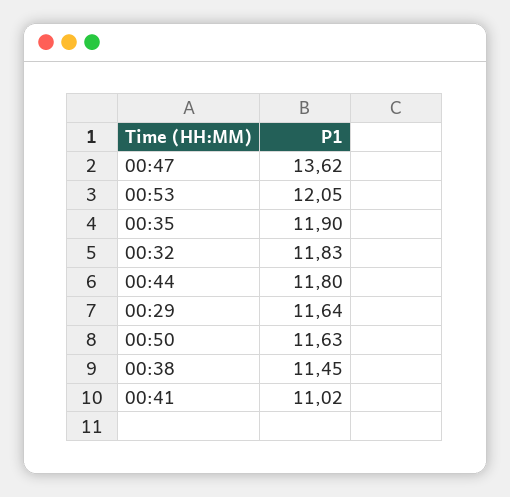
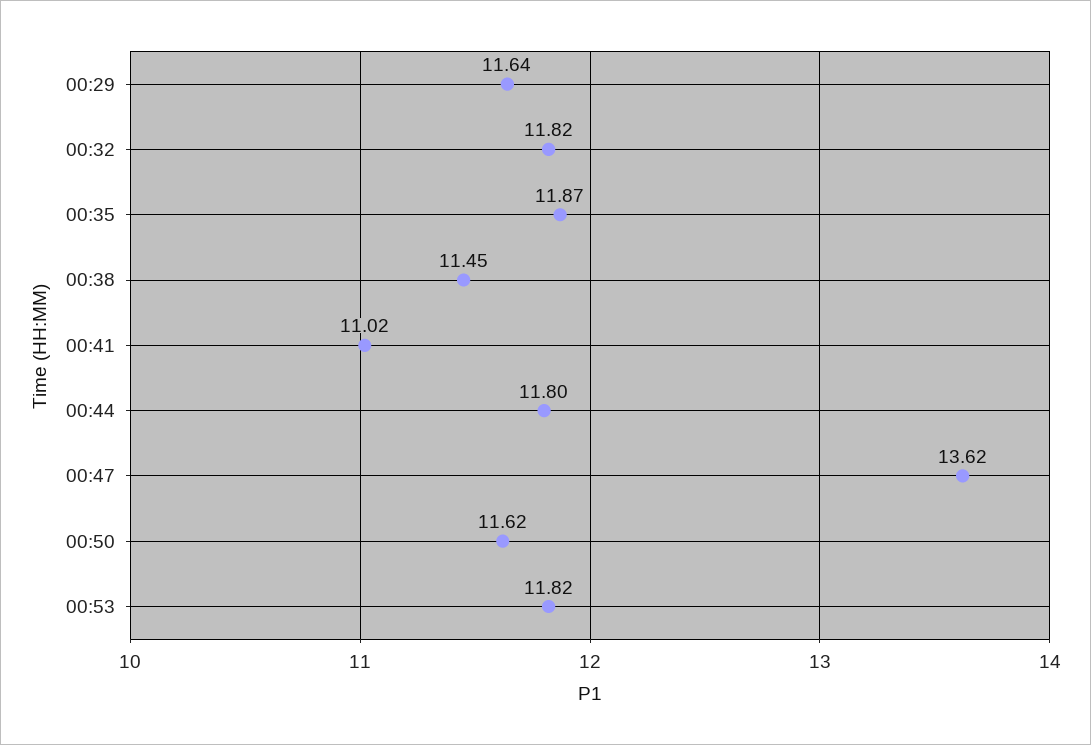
00:53: 12.05 -> 11.82
00:35: 11.9 -> 11.87
00:32: 11.83 -> 11.82
00:50: 11.63 -> 11.62

